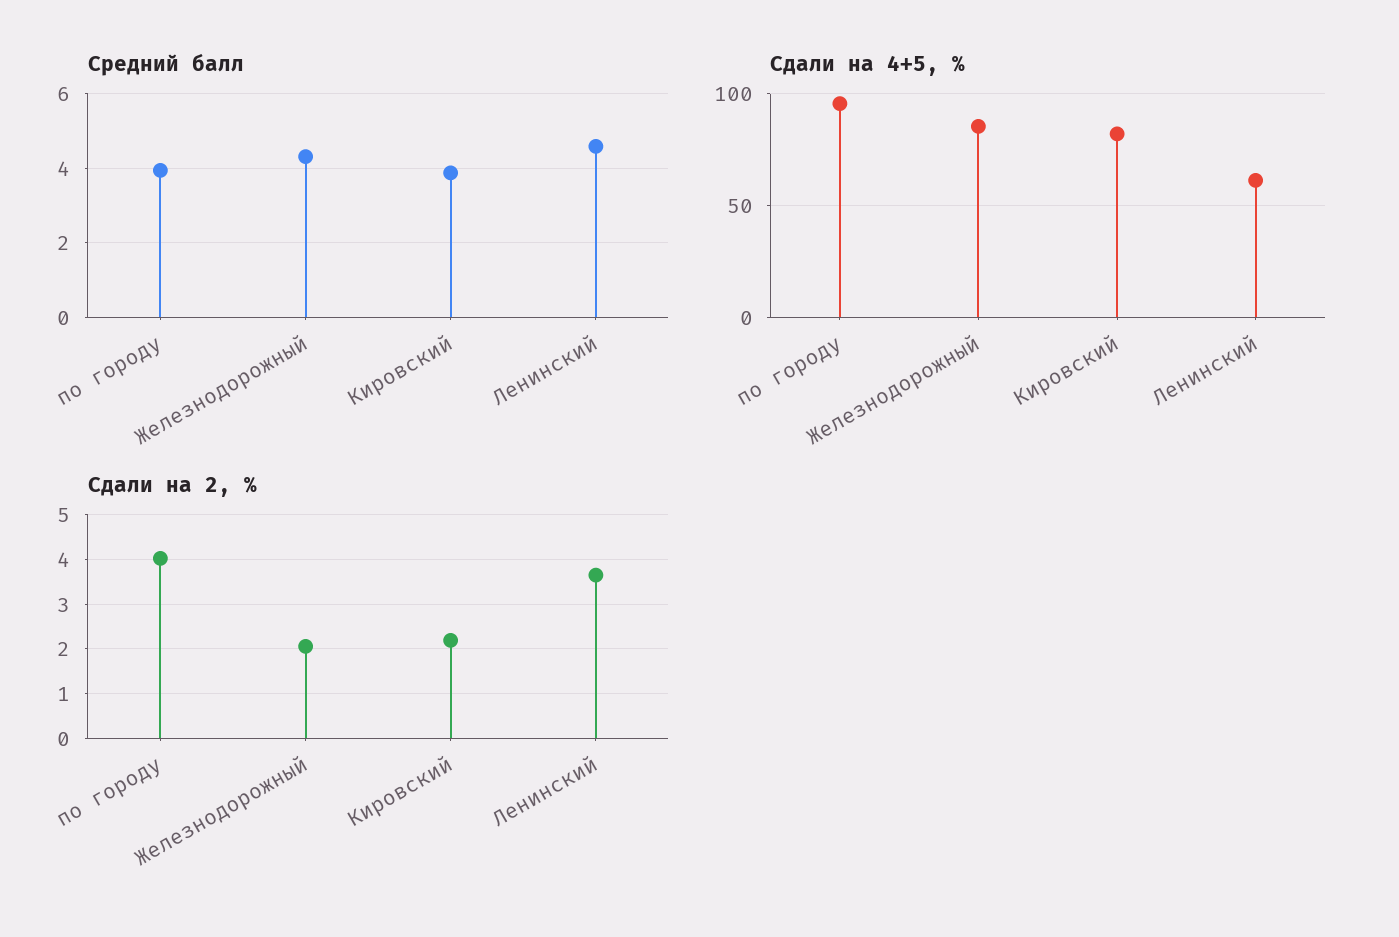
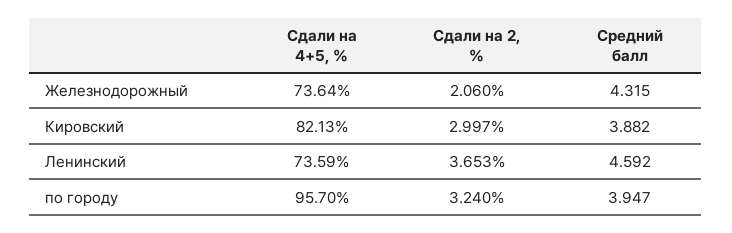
Сдали на 4+5, %, Железнодорожный: 85 -> 73.64
Сдали на 4+5, %, Ленинский: 60 -> 73.59
Сдали на 2, %, по городу: 4 -> 3.24
Сдали на 2, %, Кировский: 2.2 -> 2.997

